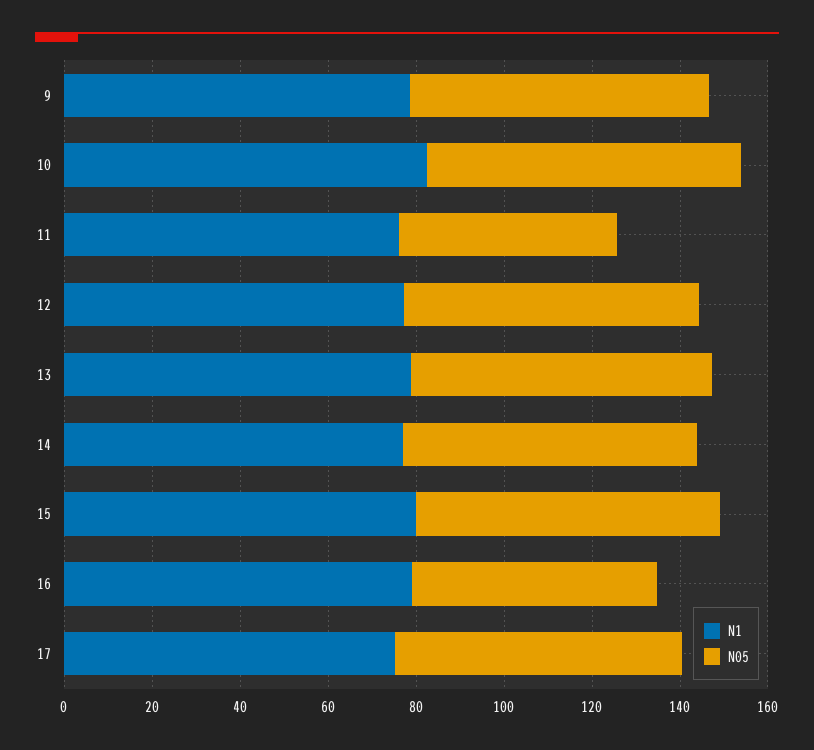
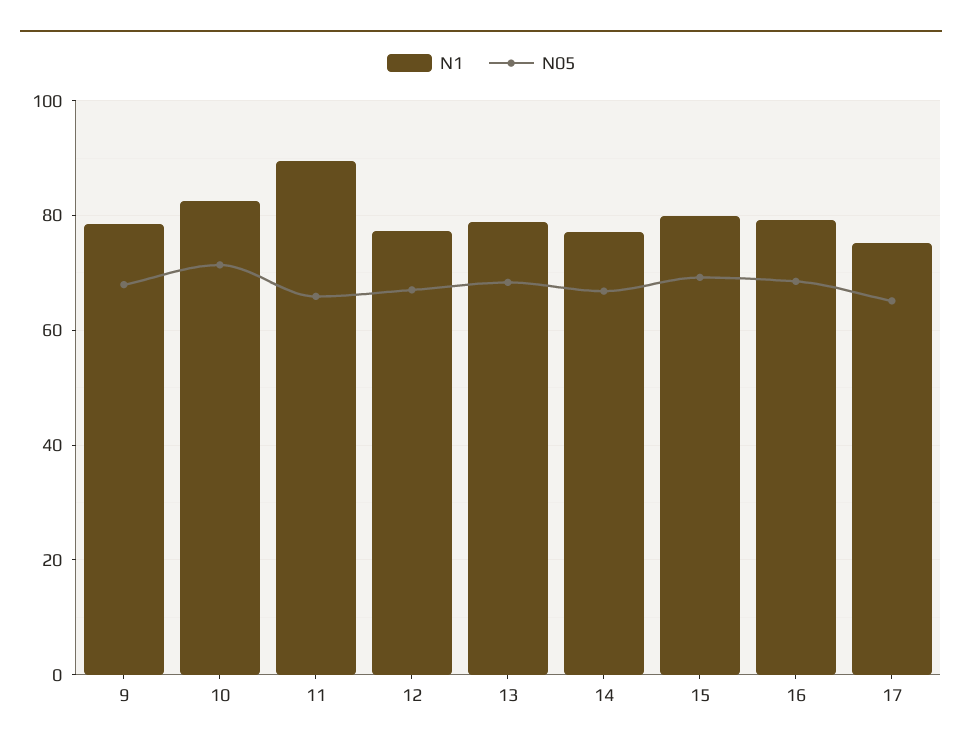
N1, 11: 75 -> 90
N05, 11: 50 -> 66
N05, 16: 55 -> 68

